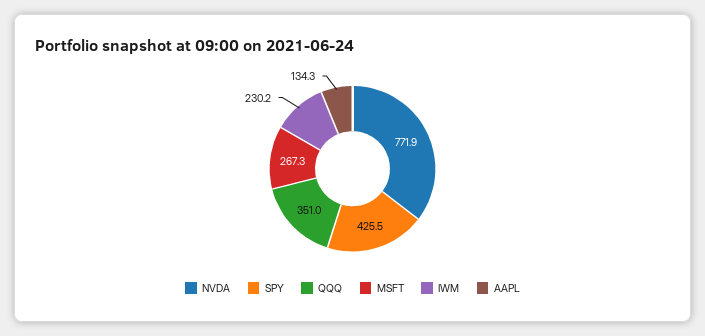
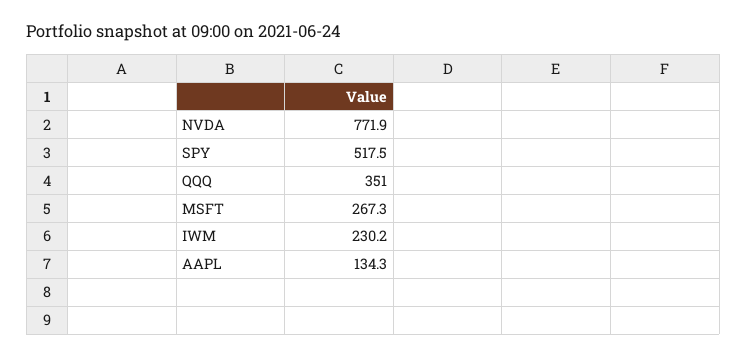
SPY: 425.5 -> 517.5

